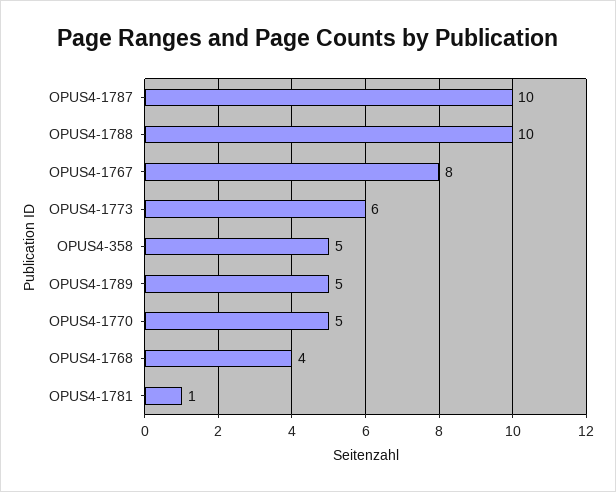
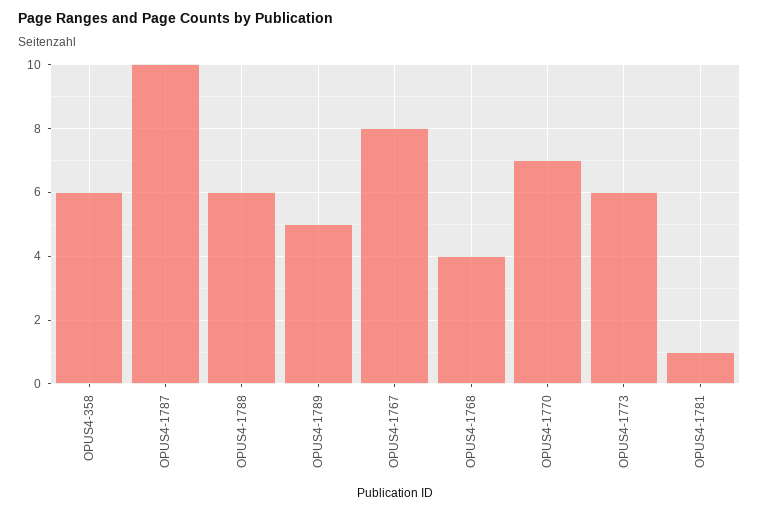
OPUS4-1788: 10 -> 6
OPUS4-358: 5 -> 6
OPUS4-1770: 5 -> 7

